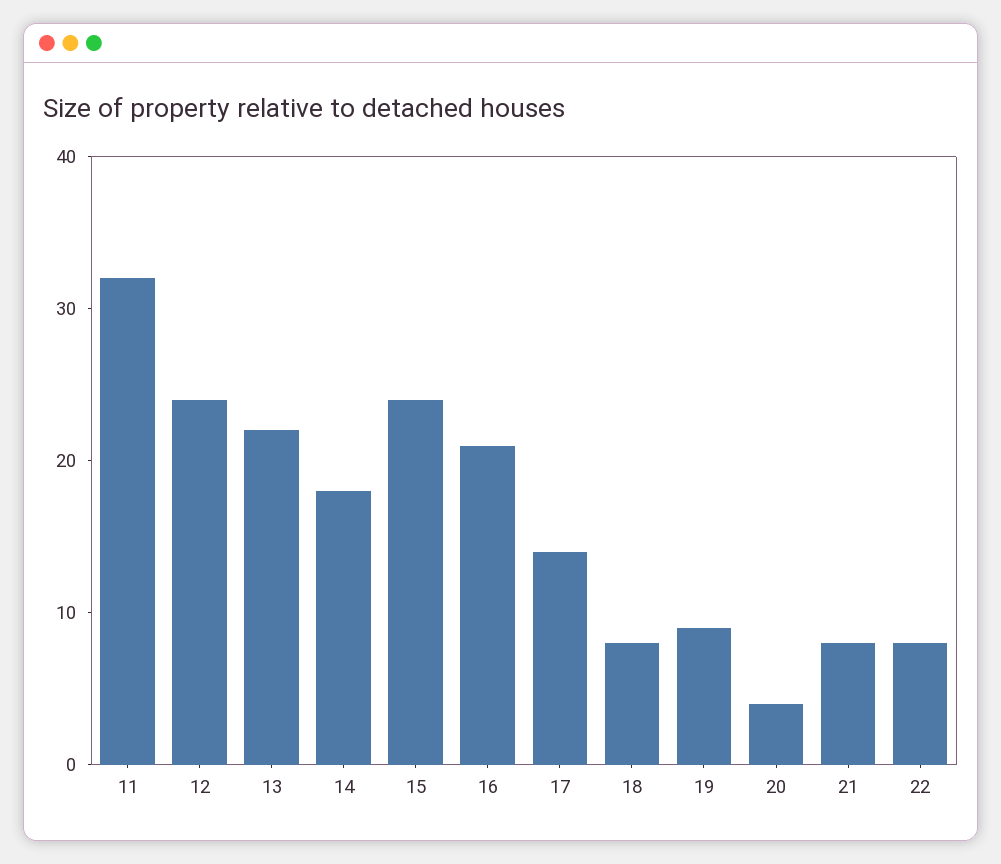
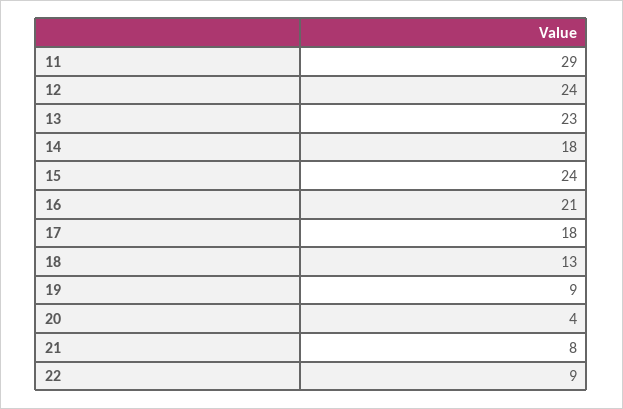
11: 32 -> 29
13: 22 -> 23
17: 14 -> 18
18: 8 -> 13
22: 8 -> 9

